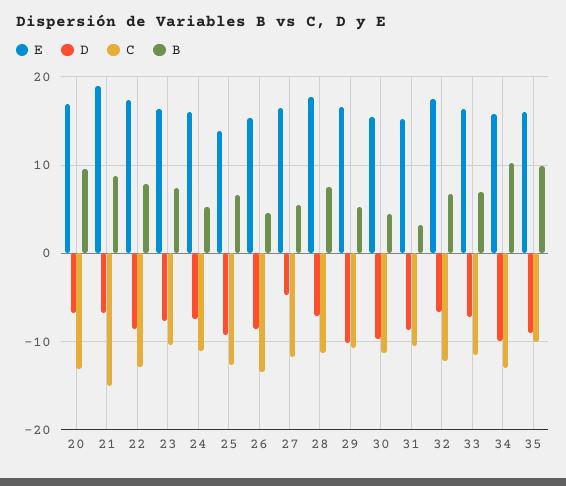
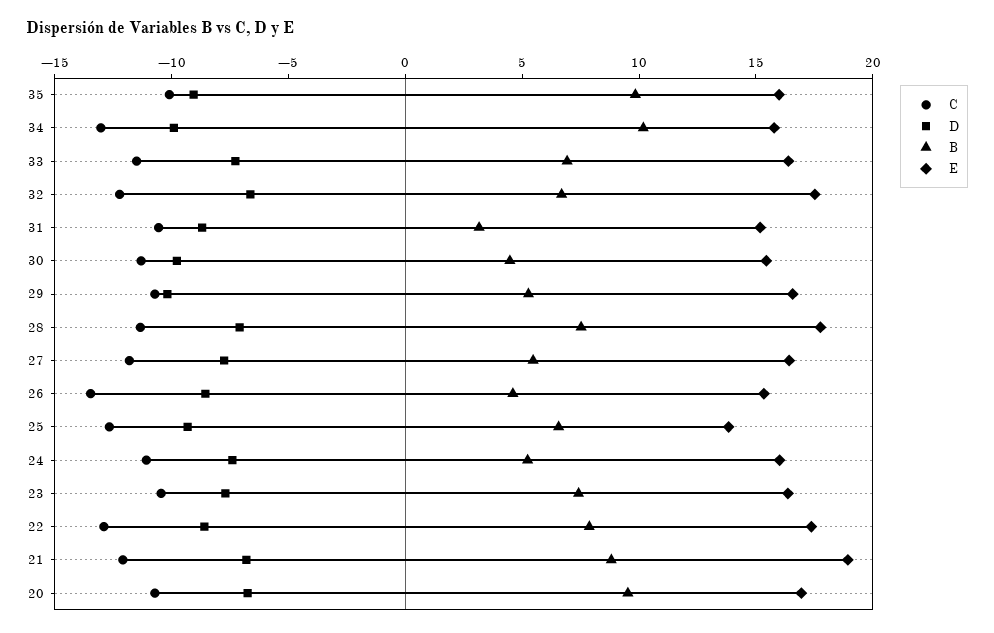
C, 20: -13 -> -11
C, 21: -15 -> -12
D, 27: -5 -> -8

